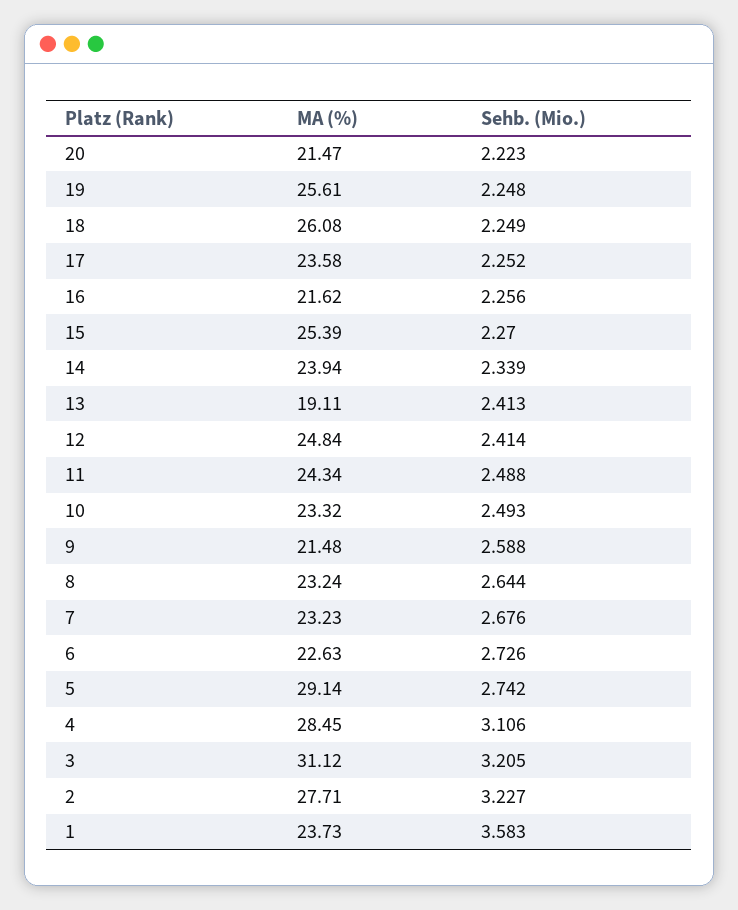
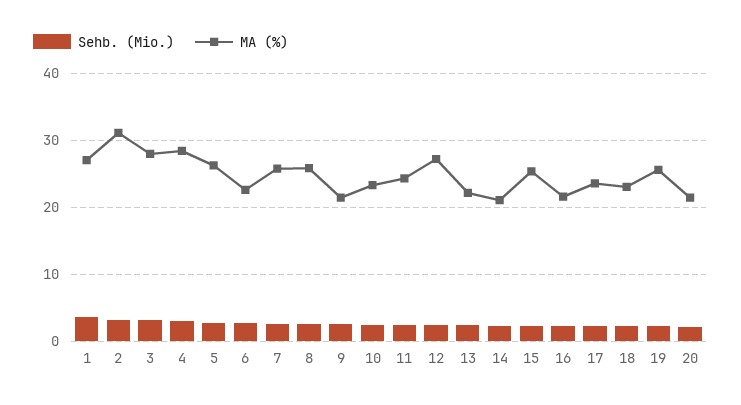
MA (%), 18: 26.08 -> 23
MA (%), 14: 23.94 -> 21
MA (%), 13: 19.11 -> 22
MA (%), 12: 24.84 -> 27
MA (%), 8: 23.24 -> 26
MA (%), 7: 23.23 -> 26
MA (%), 5: 29.14 -> 26
MA (%), 3: 31.12 -> 28
MA (%), 2: 27.71 -> 31
MA (%), 1: 23.73 -> 27

